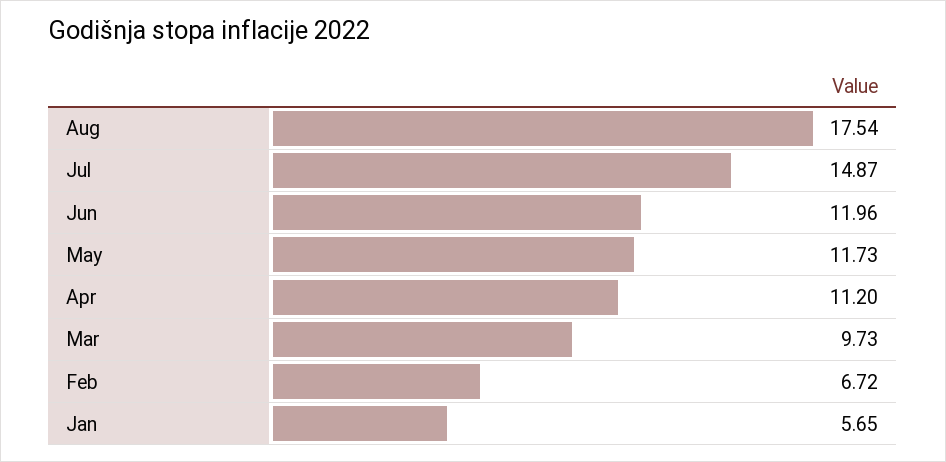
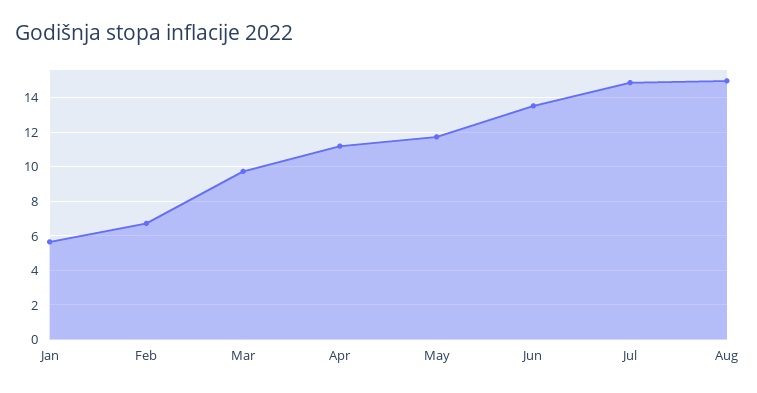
Aug: 17.54 -> 15
Jun: 11.96 -> 13.5

